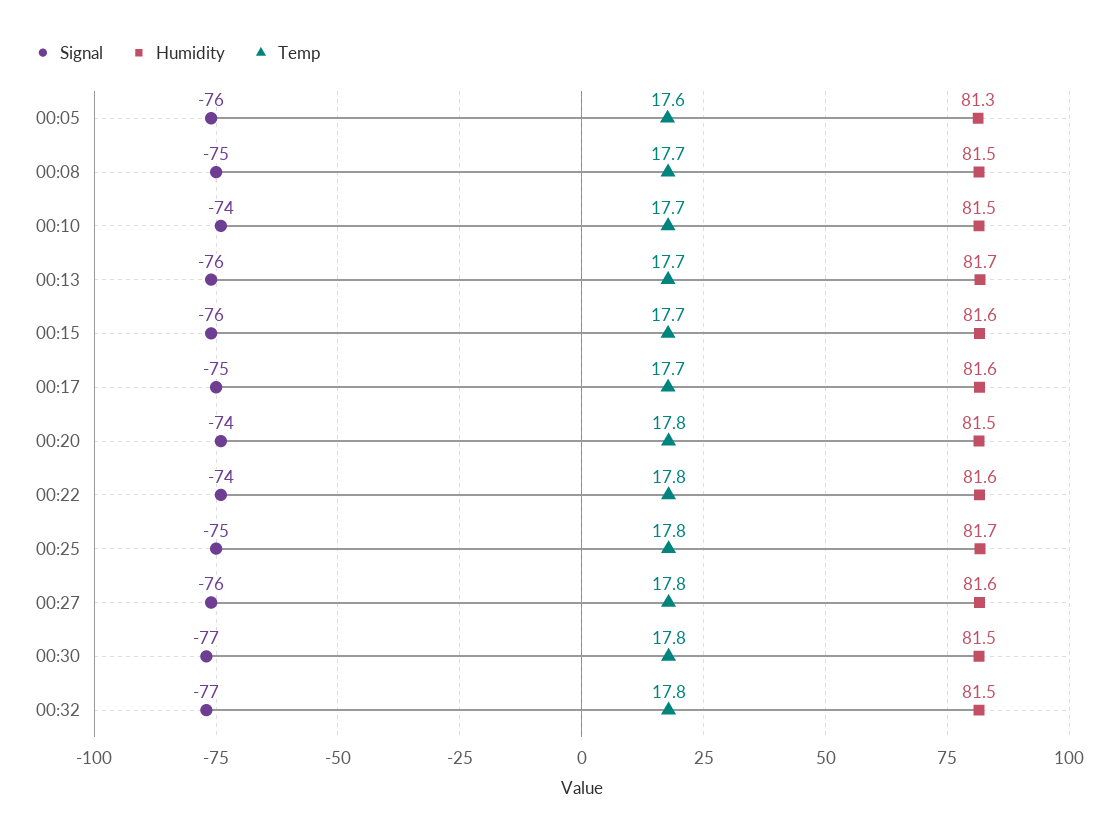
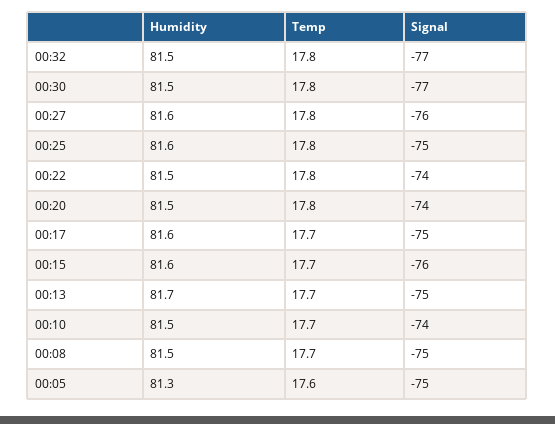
Signal, 00:05: -76 -> -75
Signal, 00:13: -76 -> -75
Humidity, 00:22: 81.6 -> 81.5
Humidity, 00:25: 81.7 -> 81.6

